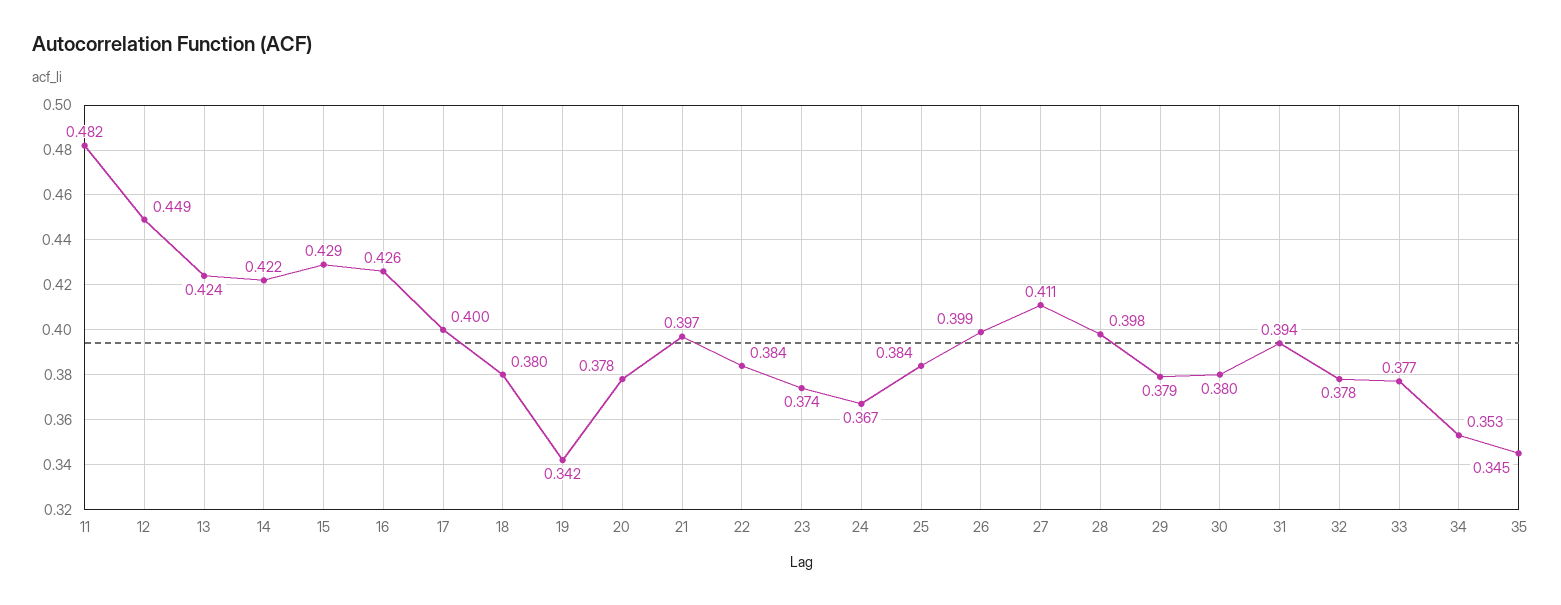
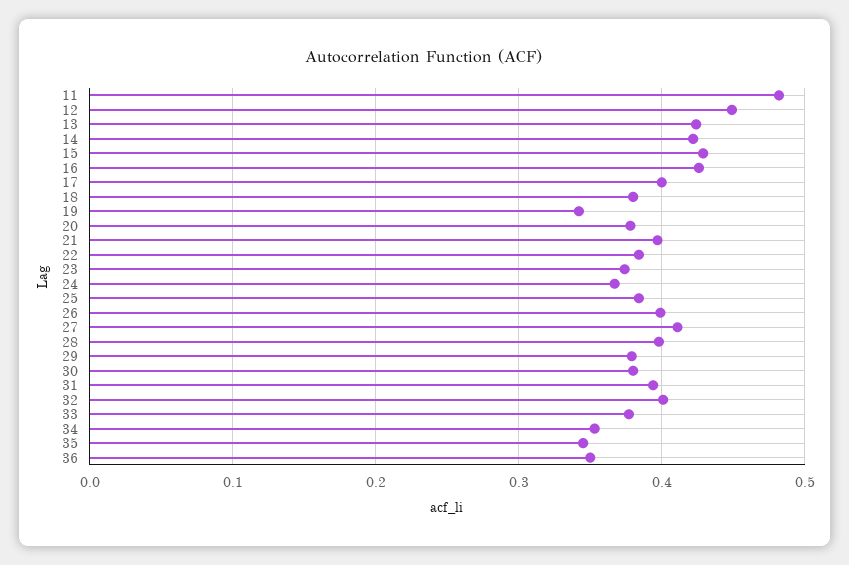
32: 0.378 -> 0.4
36: none -> 0.35

